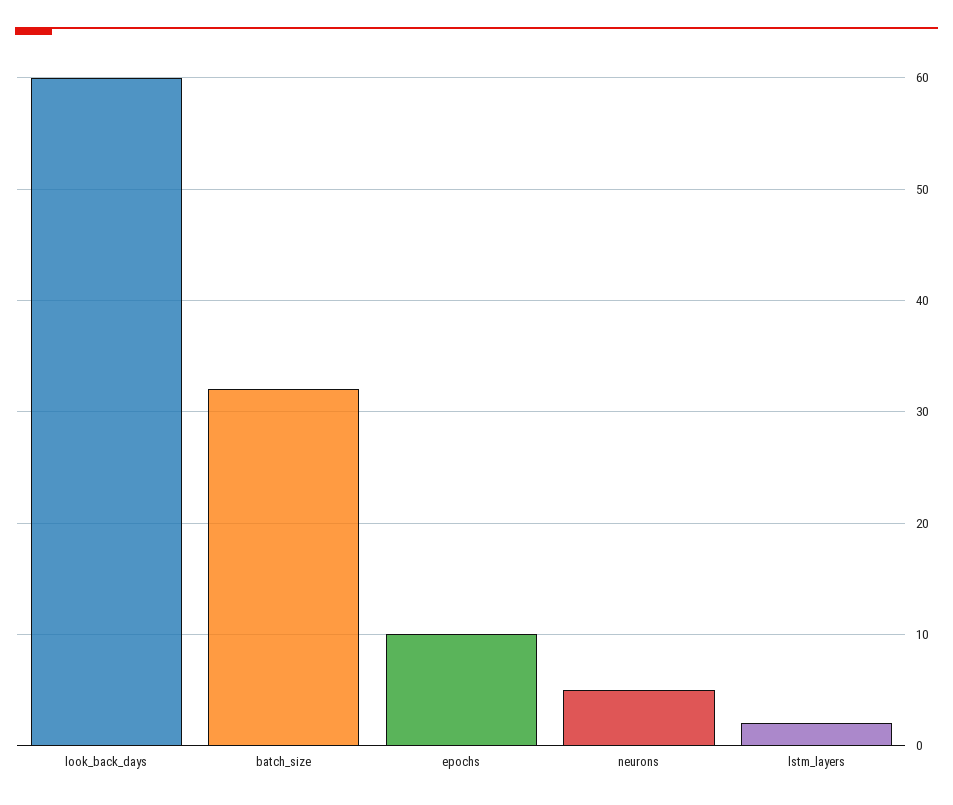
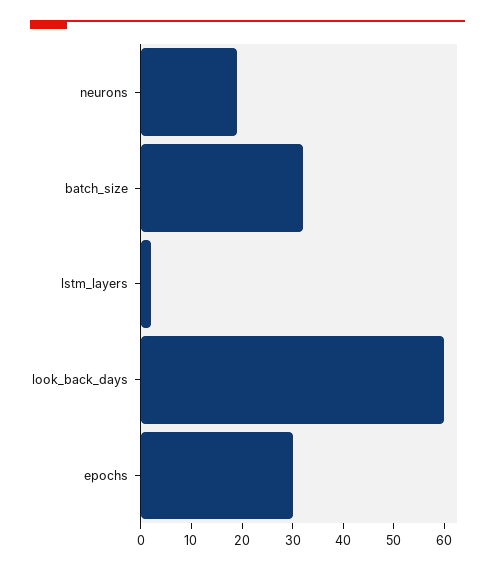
epochs: 10 -> 30
neurons: 5 -> 20

